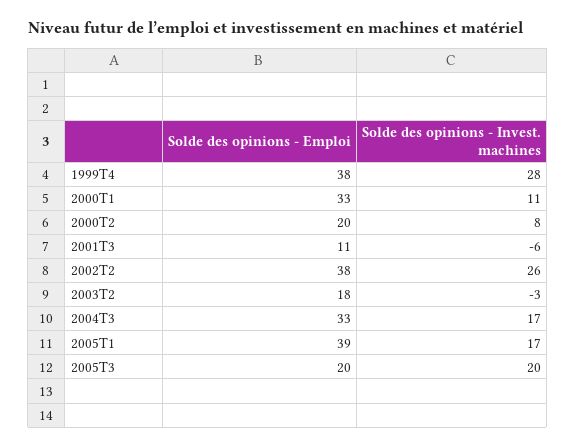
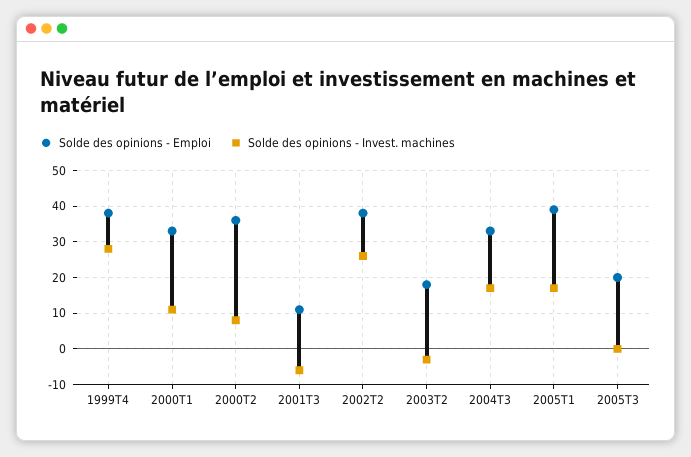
Solde des opinions - Emploi, 2000T2: 20 -> 35
Solde des opinions - Invest. machines, 2005T3: 20 -> 0

